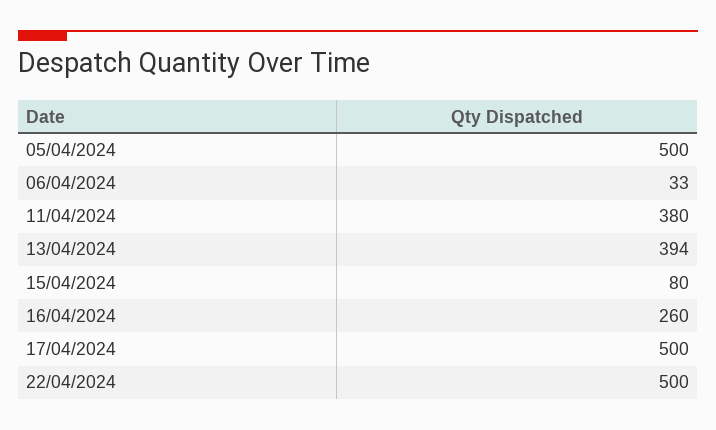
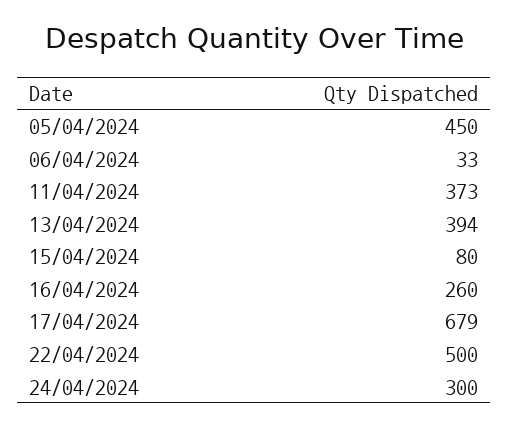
05/04/2024: 500 -> 450
11/04/2024: 380 -> 373
17/04/2024: 500 -> 679
24/04/2024: none -> 300

